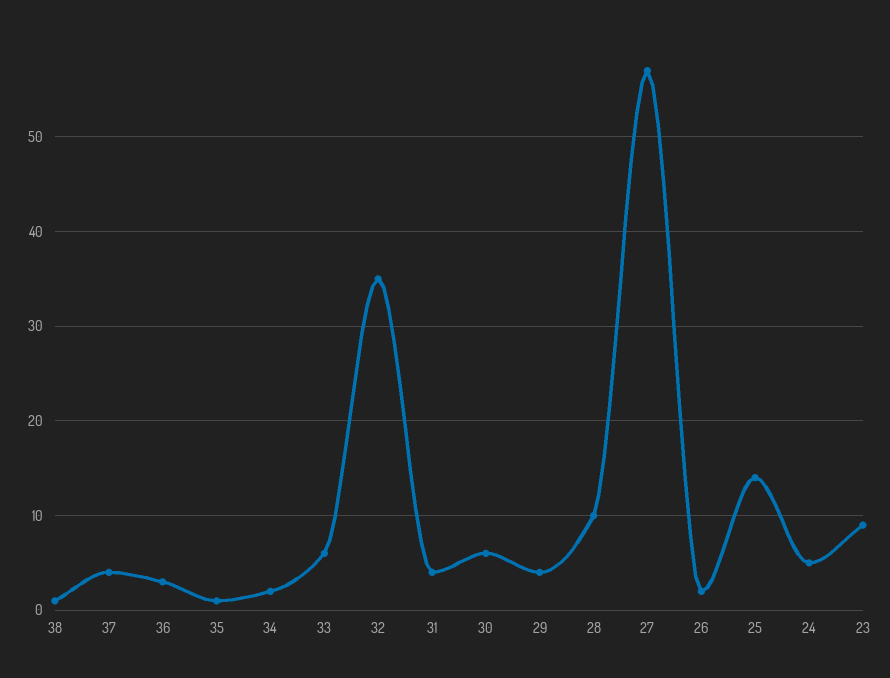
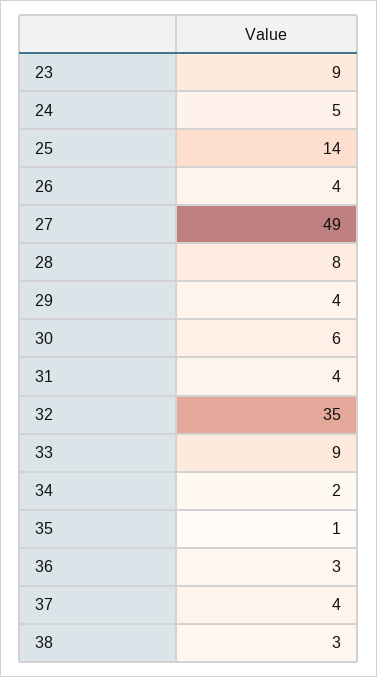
38: 1 -> 3
33: 6 -> 9
28: 10 -> 8
27: 57 -> 49
26: 2 -> 4

